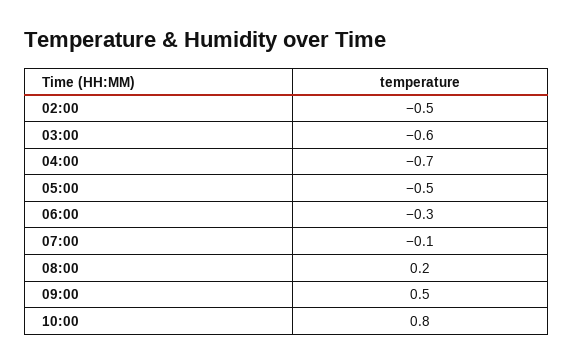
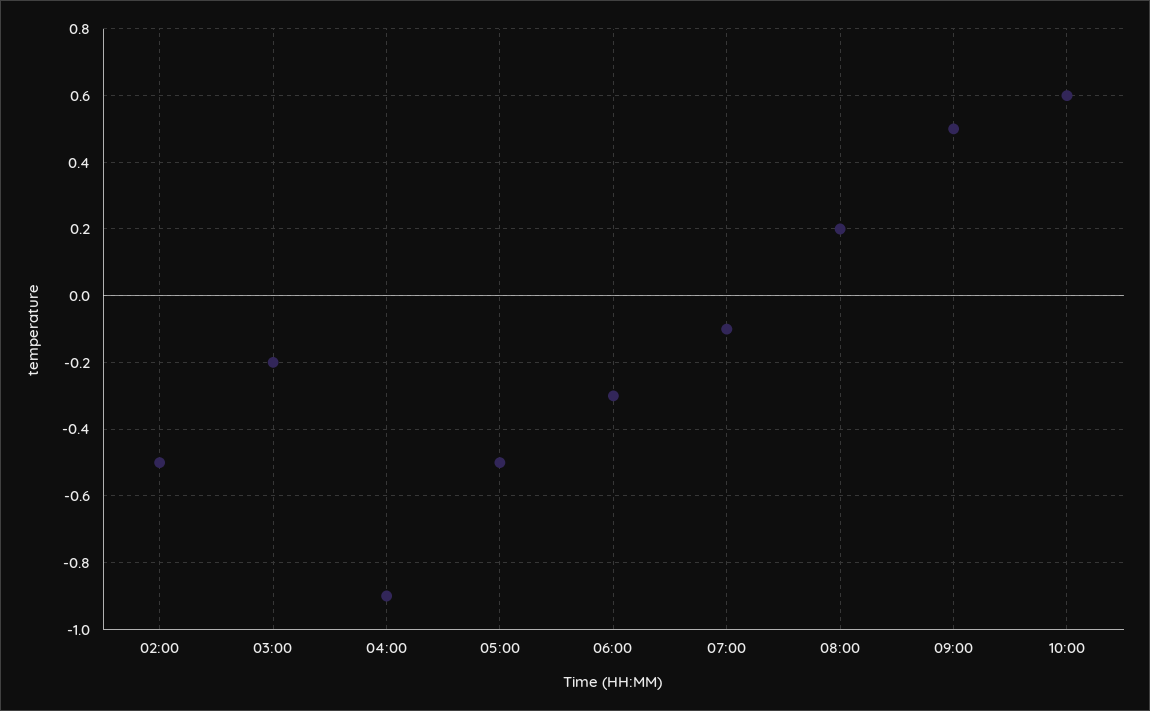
03:00: -0.6 -> -0.2
04:00: -0.7 -> -0.9
10:00: 0.8 -> 0.6

